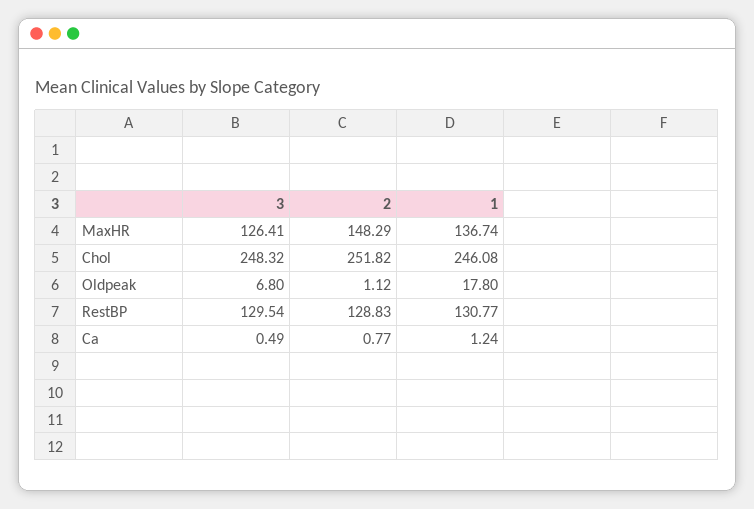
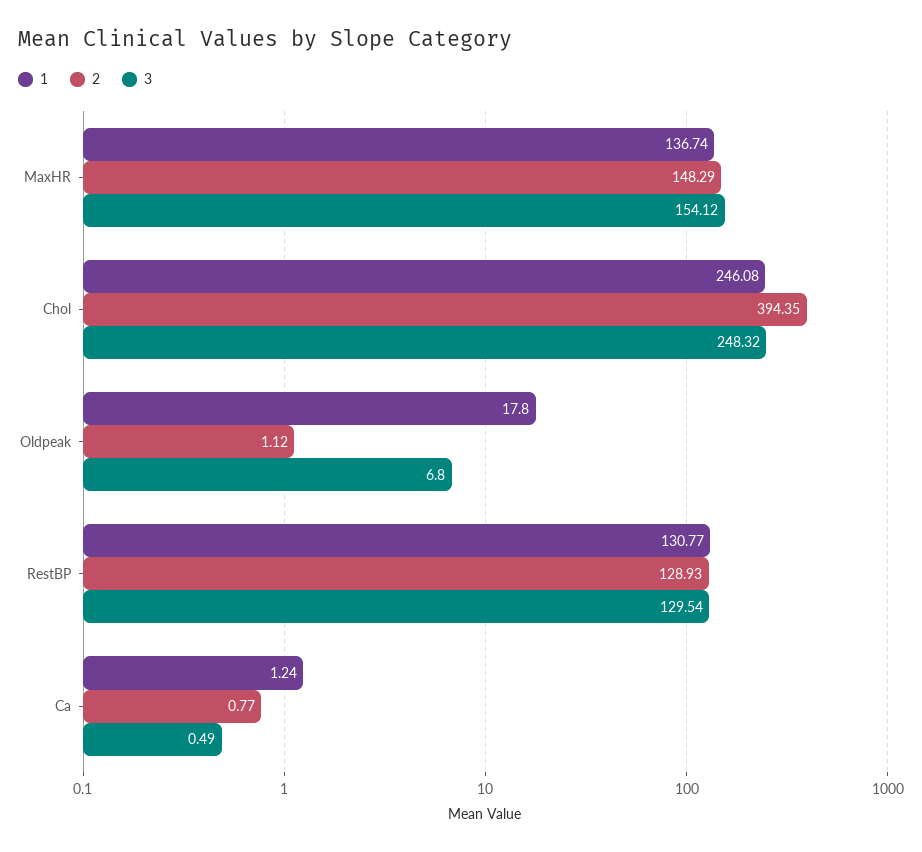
3, MaxHR: 126.41 -> 154.12
2, Chol: 251.82 -> 394.35
2, RestBP: 128.83 -> 128.93

